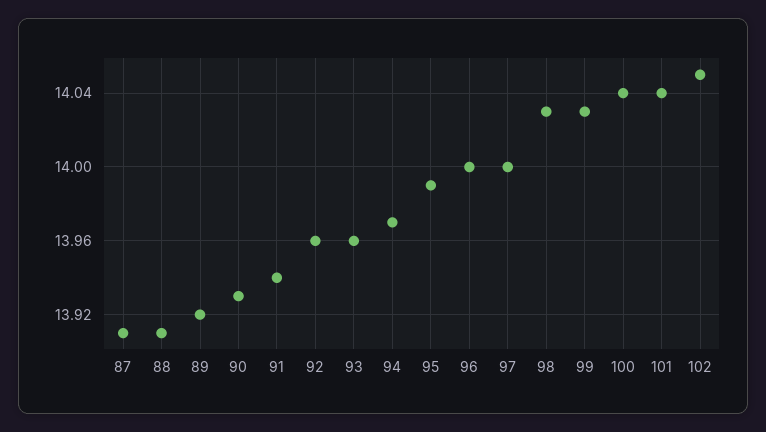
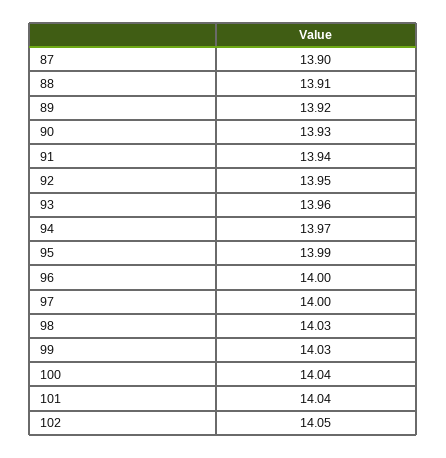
87: 13.91 -> 13.9
92: 13.96 -> 13.95

